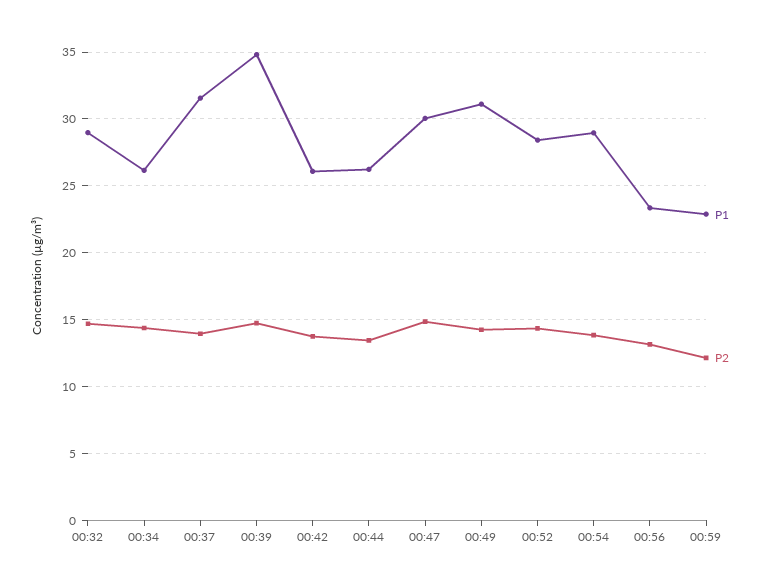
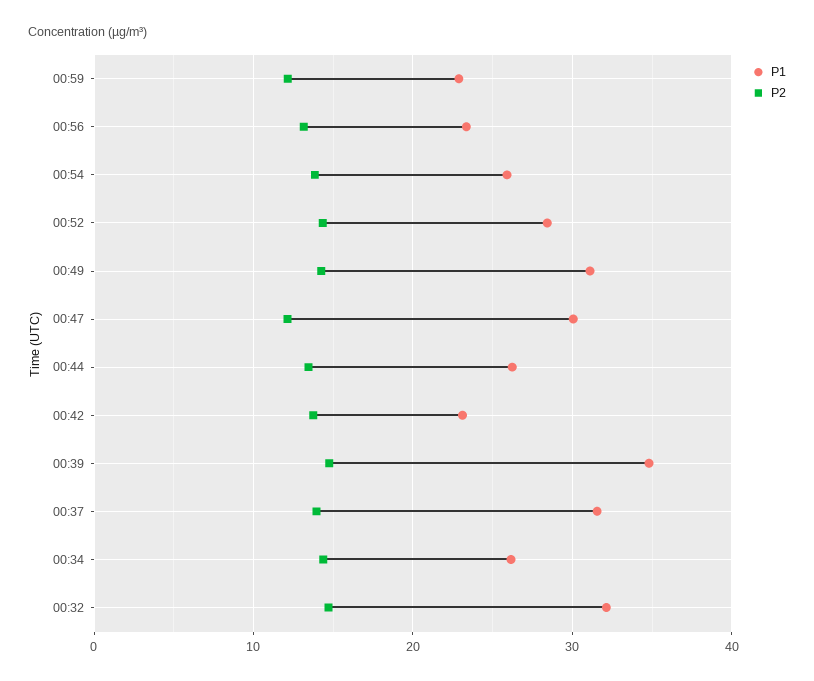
P1, 00:32: 29 -> 32
P1, 00:42: 26 -> 23
P2, 00:47: 15 -> 12
P1, 00:54: 29 -> 26

